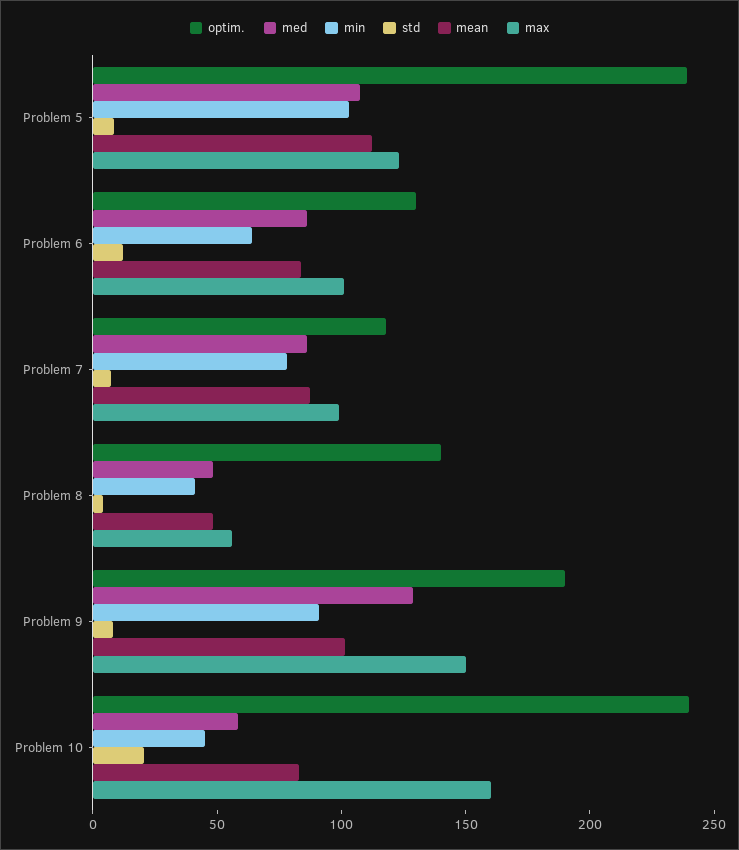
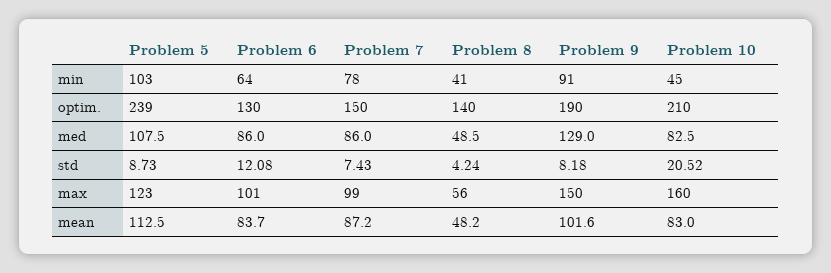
optim., Problem 7: 120 -> 150
optim., Problem 10: 240 -> 210
med, Problem 10: 60 -> 82.5

